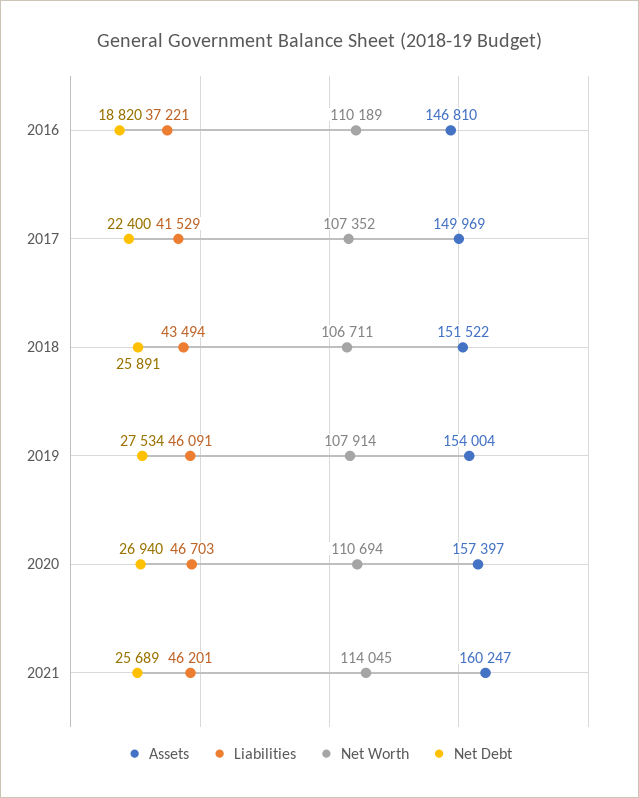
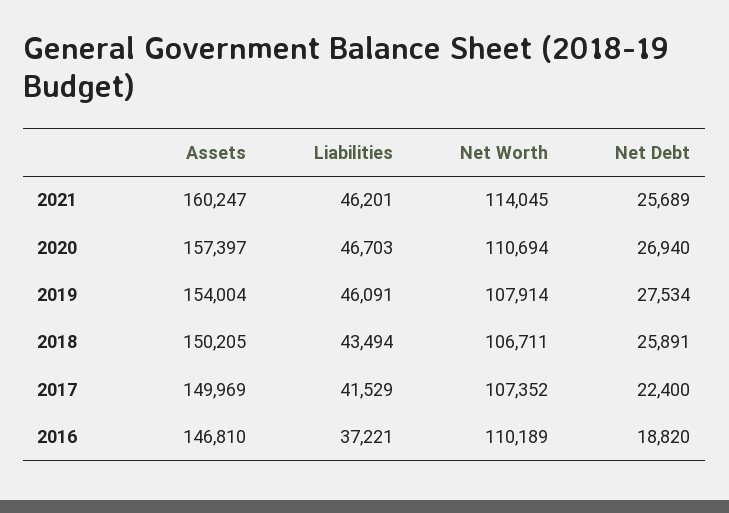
Assets, 2018: 151522 -> 150205

